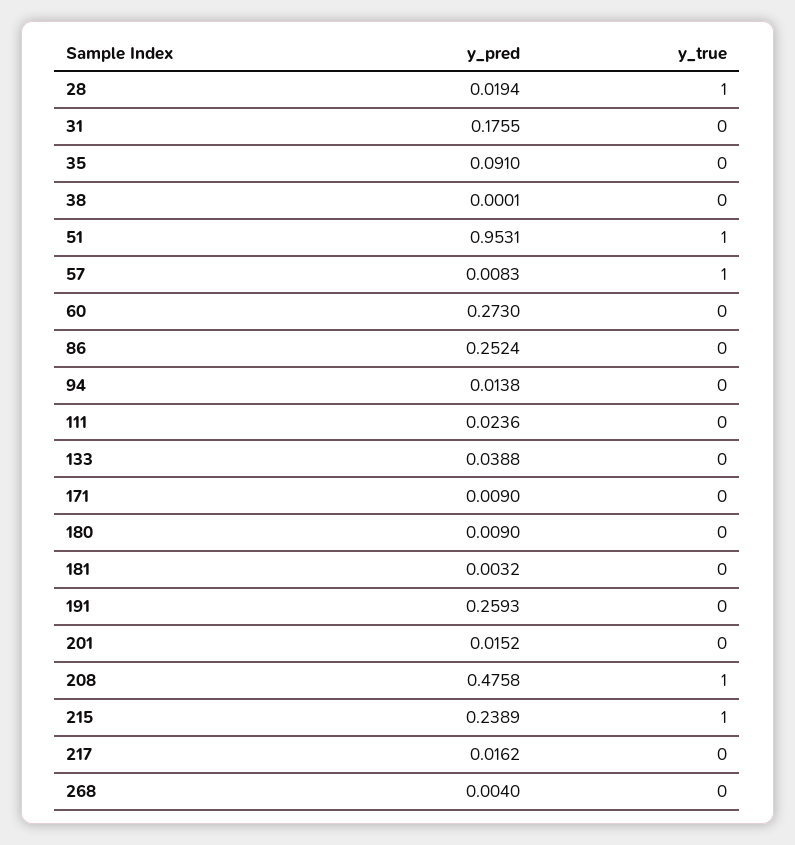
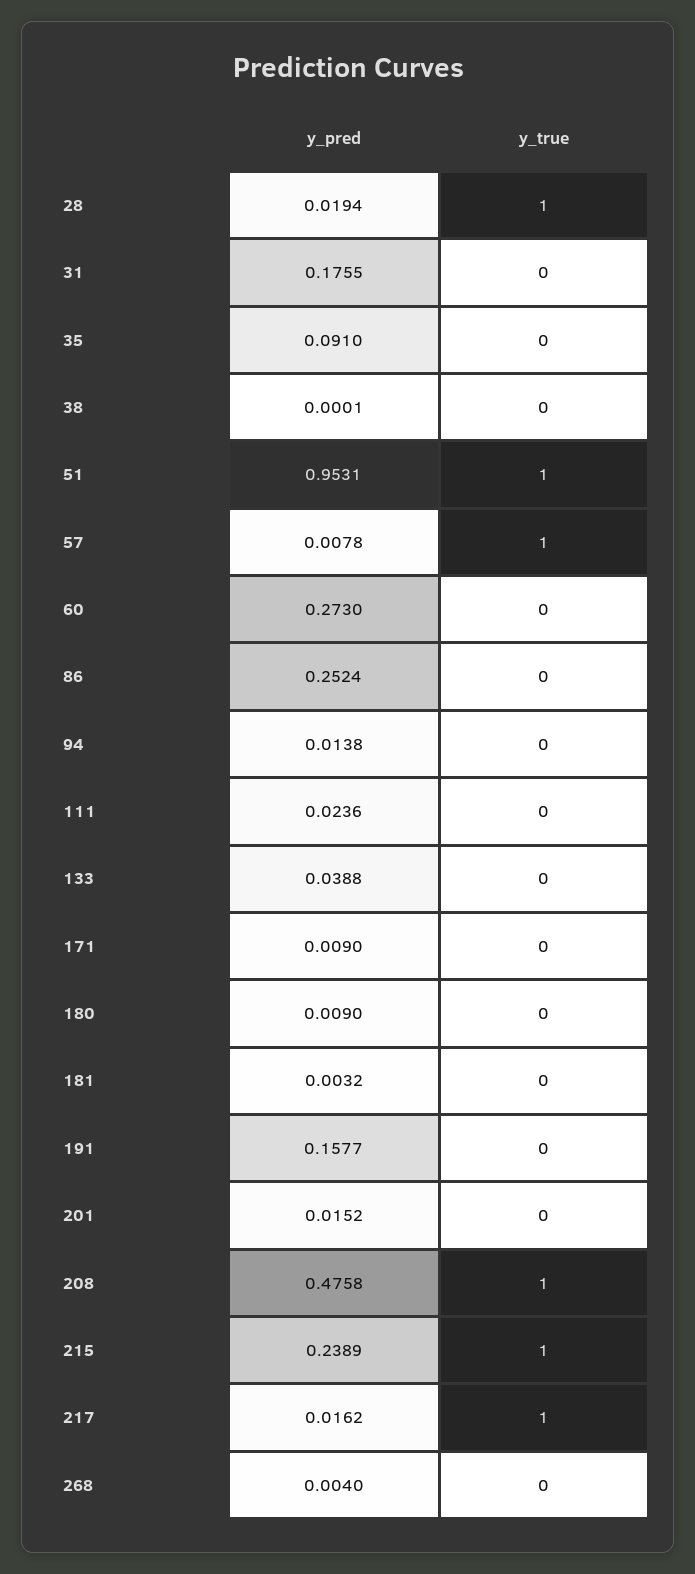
y_pred, 57: 0.0083 -> 0.0078
y_pred, 191: 0.2593 -> 0.1577
y_true, 217: 0 -> 1

